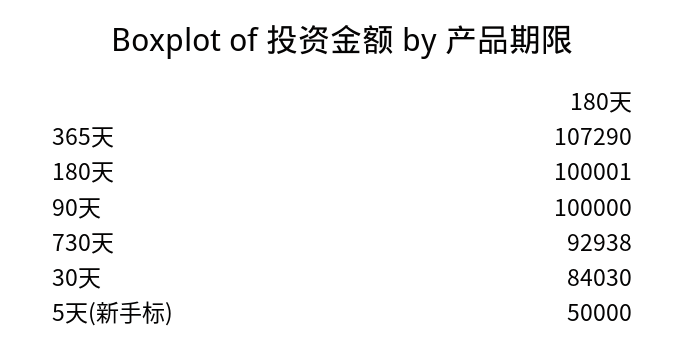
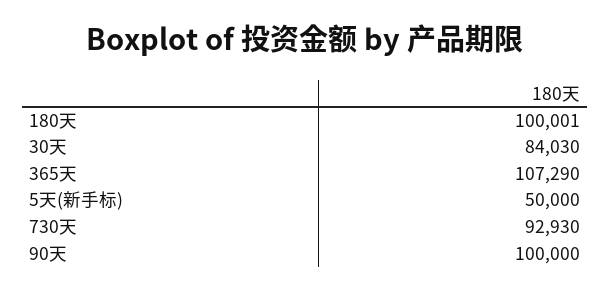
730天: 92938 -> 92930

